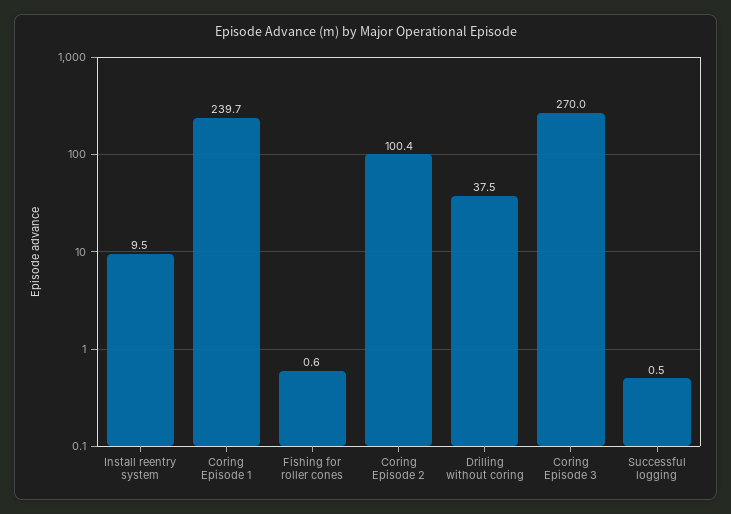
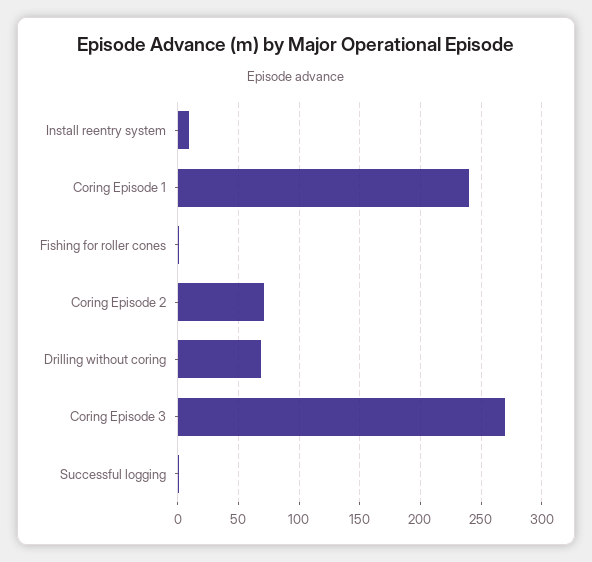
Coring Episode 2: 100.4 -> 70
Drilling without coring: 37.5 -> 70

